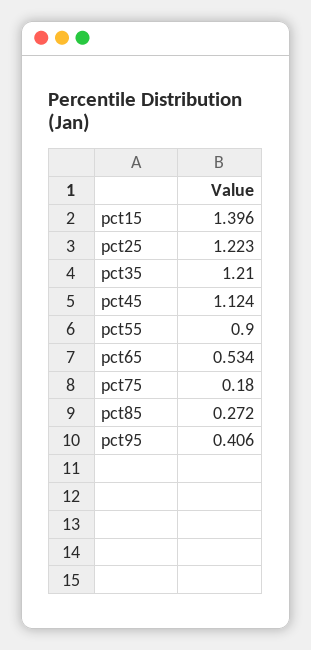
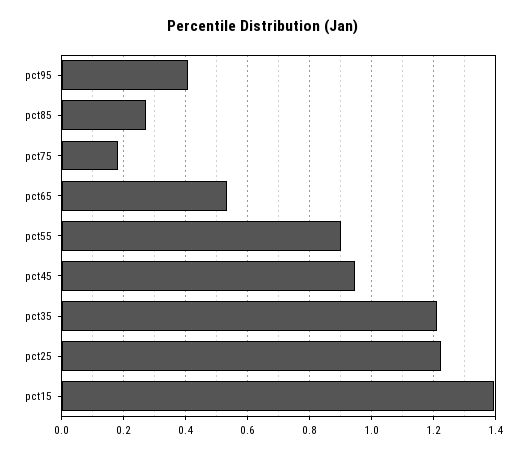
pct45: 1.124 -> 0.94

